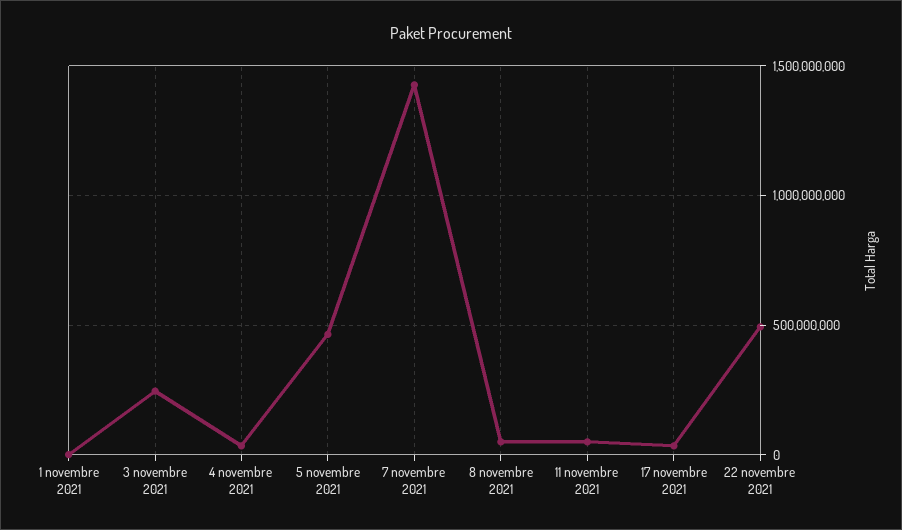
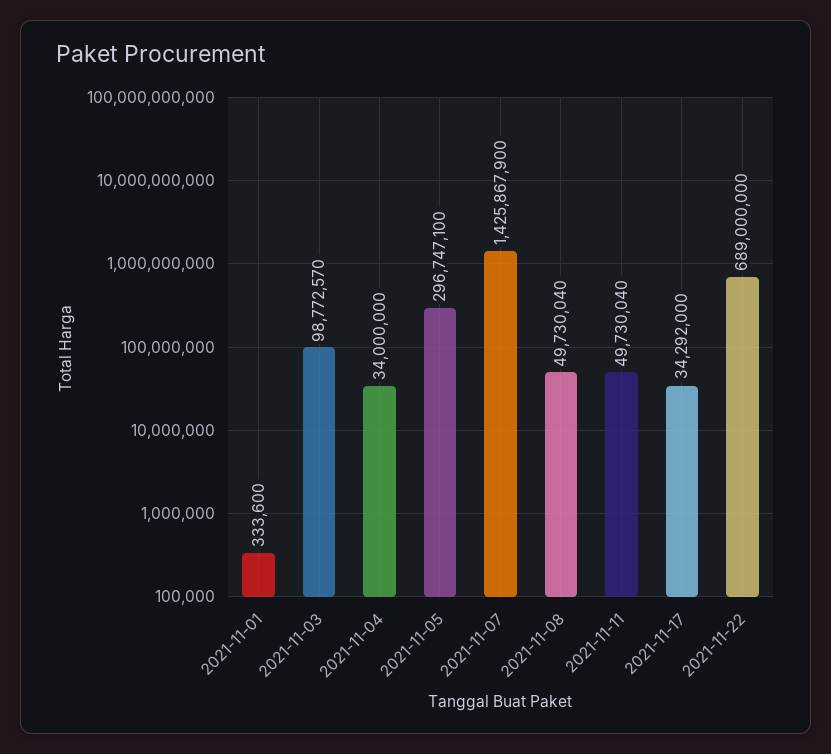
3 novembre 2021: 250000000 -> 98772570
5 novembre 2021: 450000000 -> 296747100
22 novembre 2021: 500000000 -> 689000000

